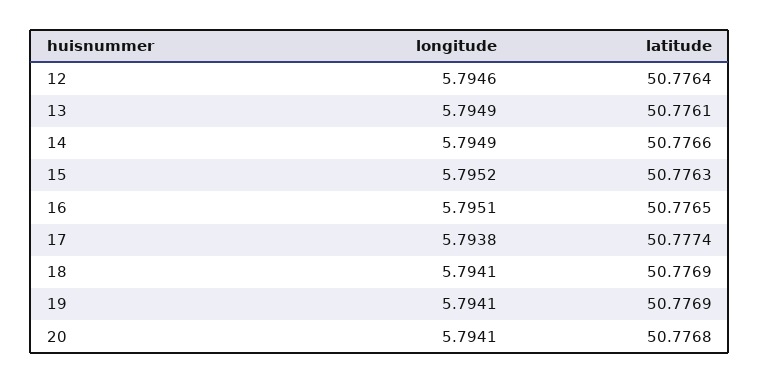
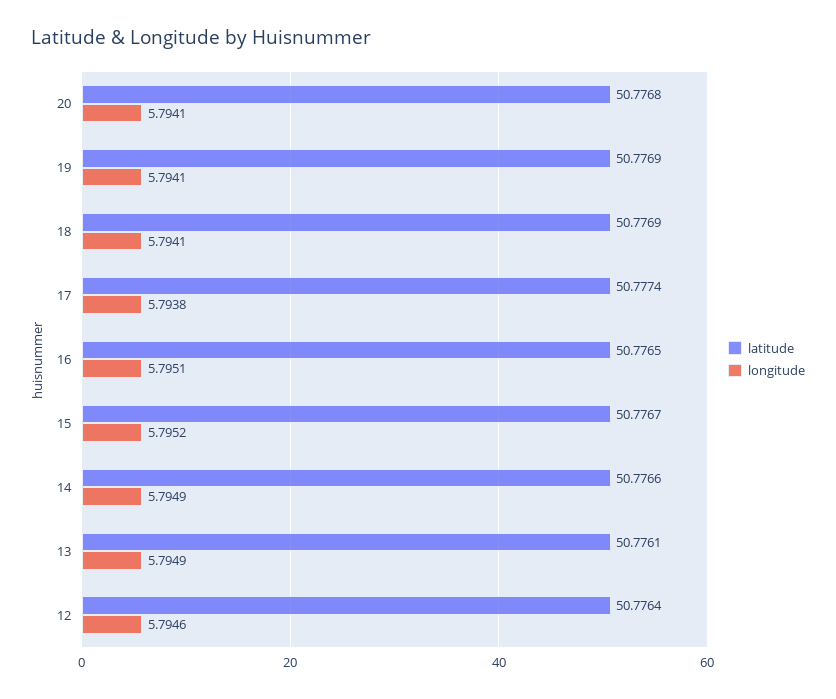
latitude, 15: 50.7763 -> 50.7767

